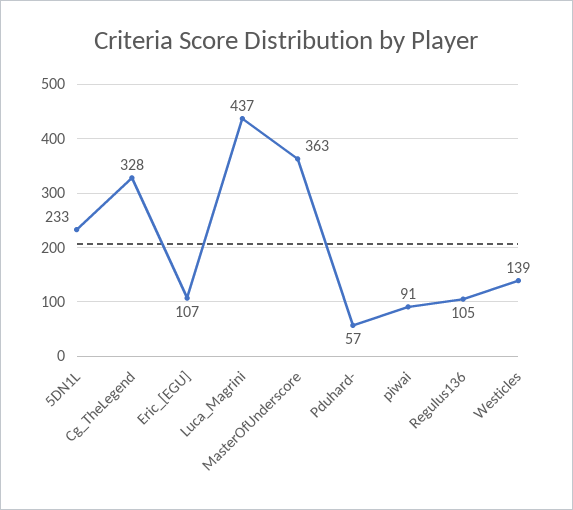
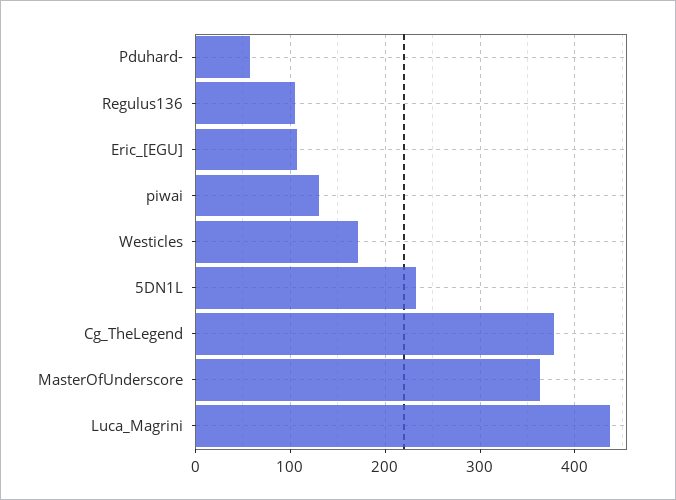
Cg_TheLegend: 328 -> 380
piwai: 91 -> 130
Westicles: 139 -> 170

